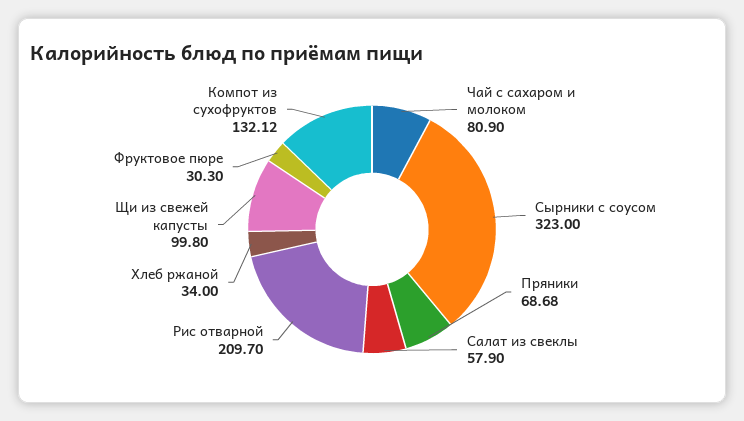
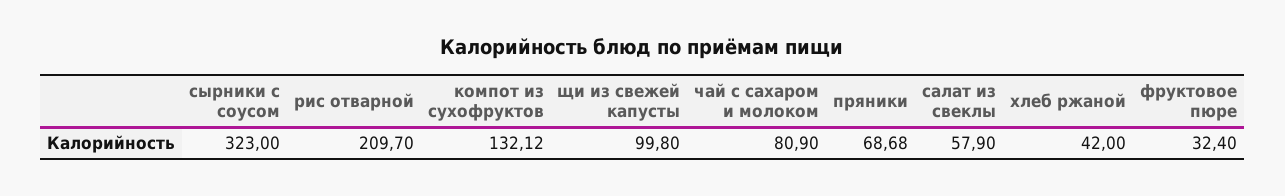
Хлеб ржаной: 34 -> 42
Фруктовое пюре: 30.3 -> 32.4

